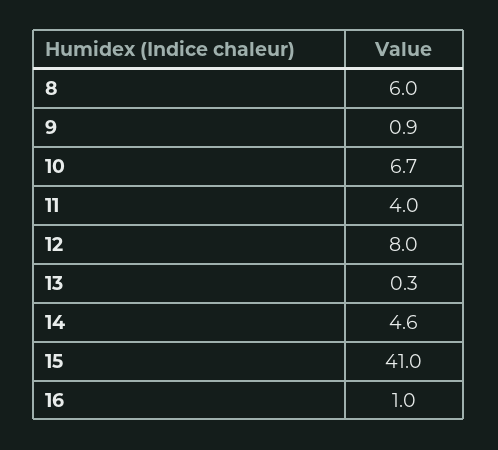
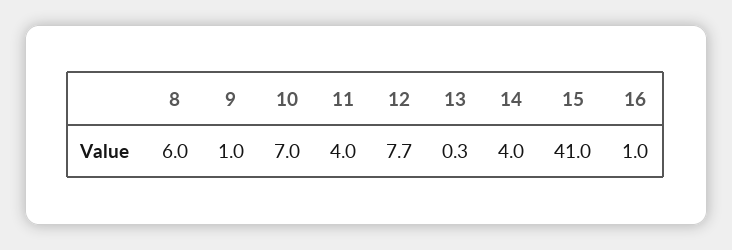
9: 0.9 -> 1
10: 6.7 -> 7
12: 8 -> 7.7
14: 4.6 -> 4

